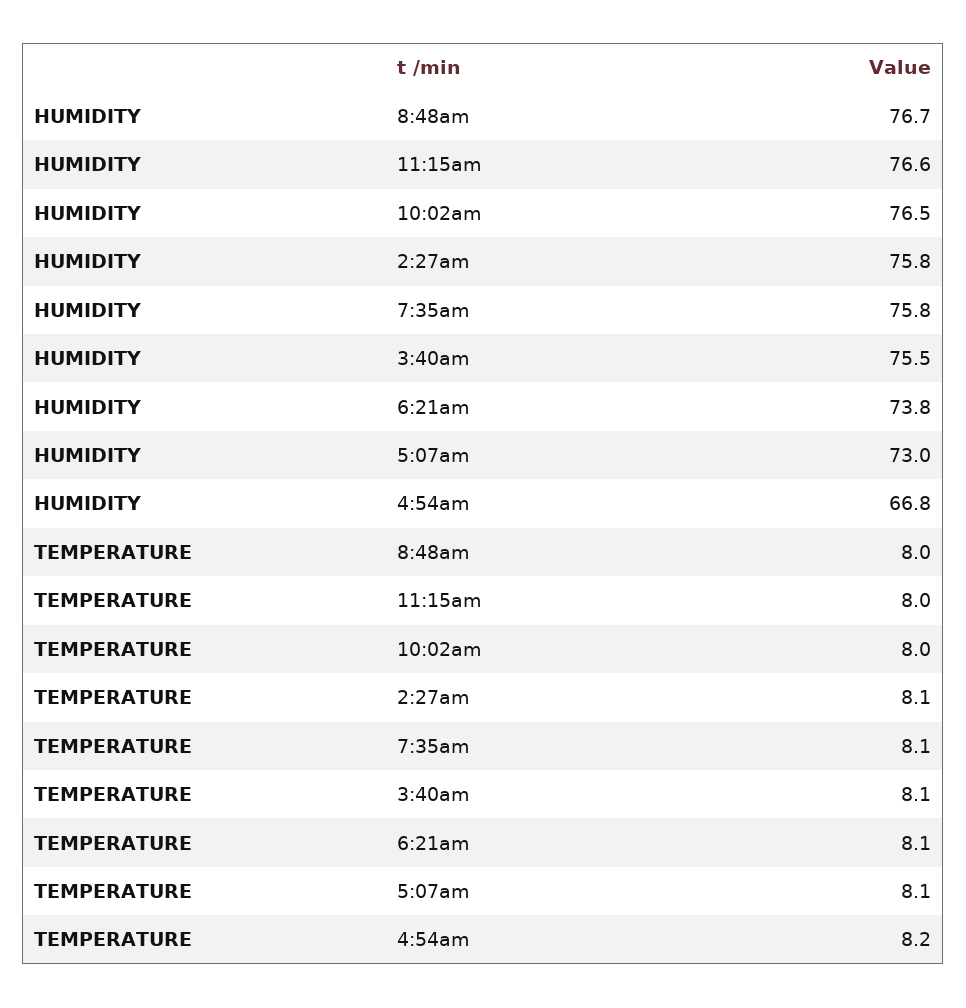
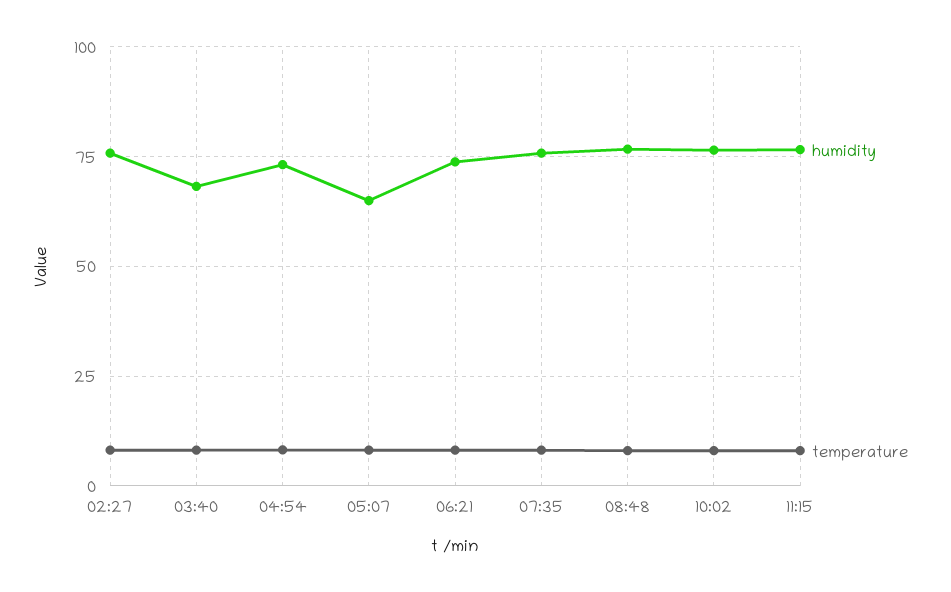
HUMIDITY, 3:40am: 75.5 -> 67.5
HUMIDITY, 5:07am: 73 -> 65
HUMIDITY, 4:54am: 66.8 -> 72.5

